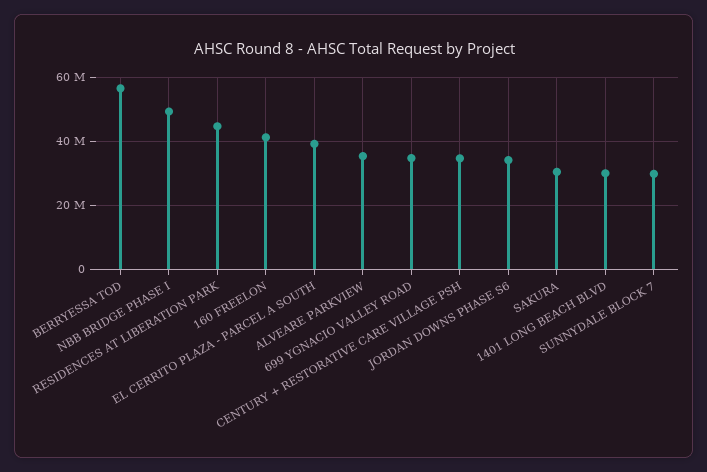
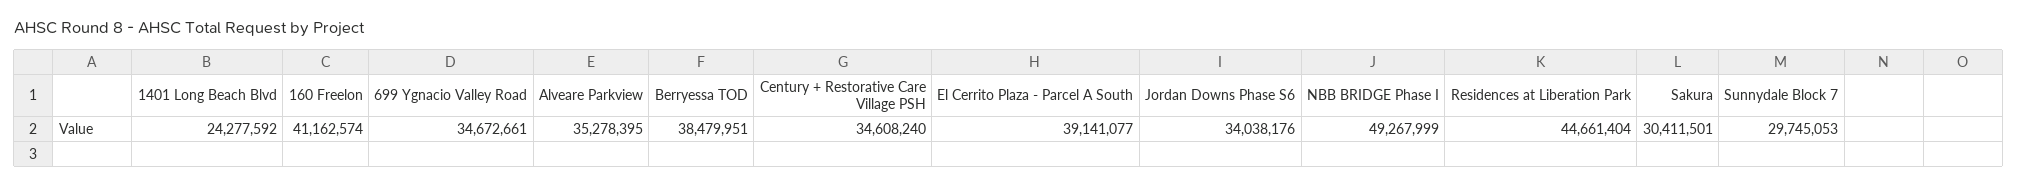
BERRYESSA TOD: 56000000 -> 38479951
1401 LONG BEACH BLVD: 30000000 -> 24277592

